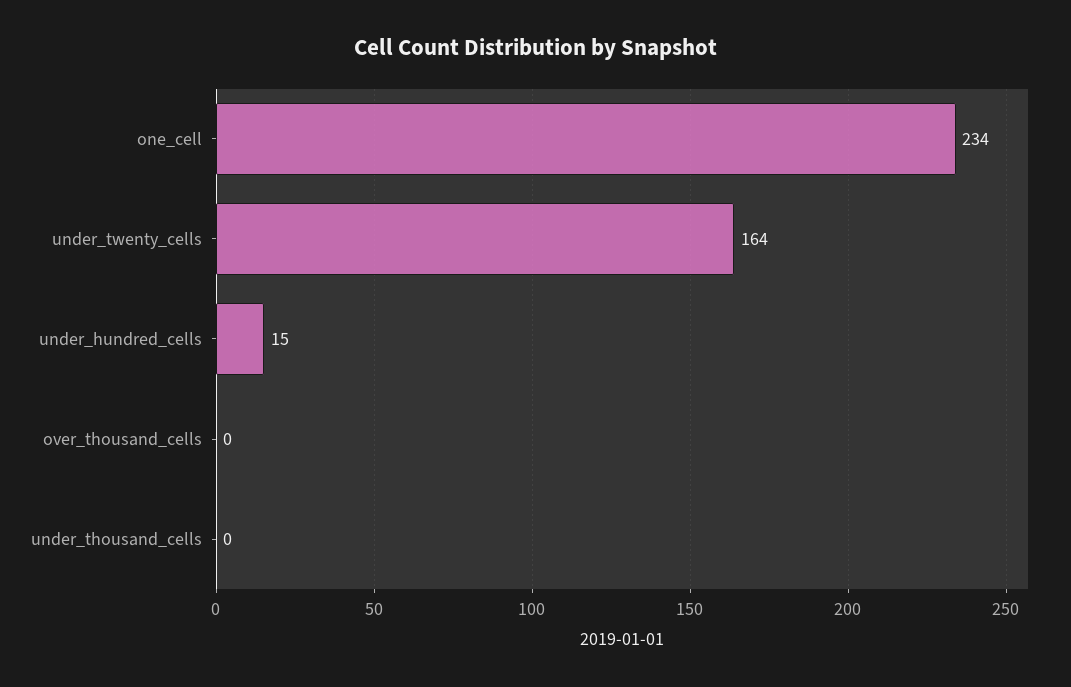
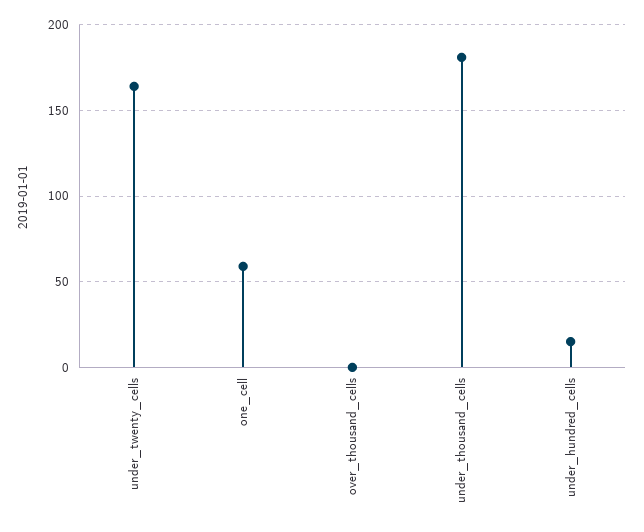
one_cell: 234 -> 60
under_thousand_cells: 0 -> 180

